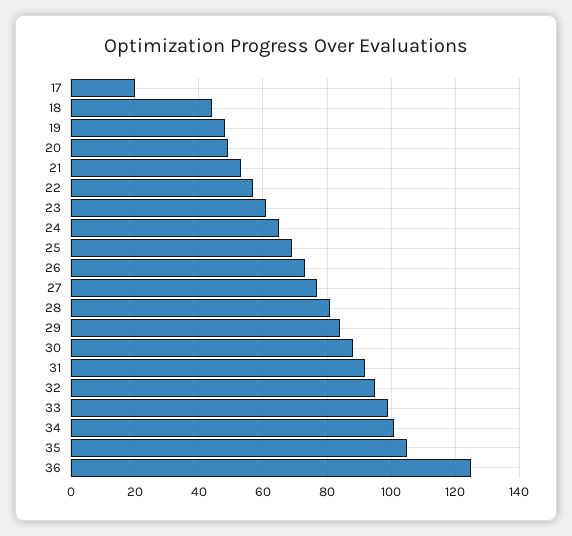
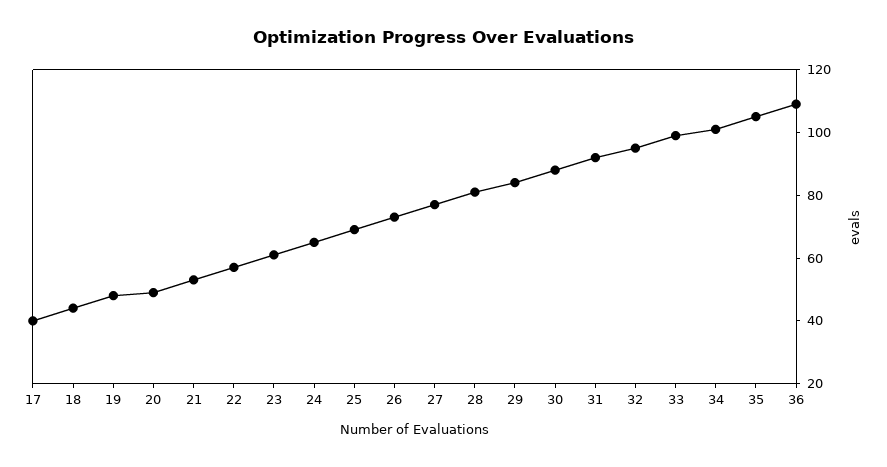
17: 20 -> 40
36: 125 -> 110

